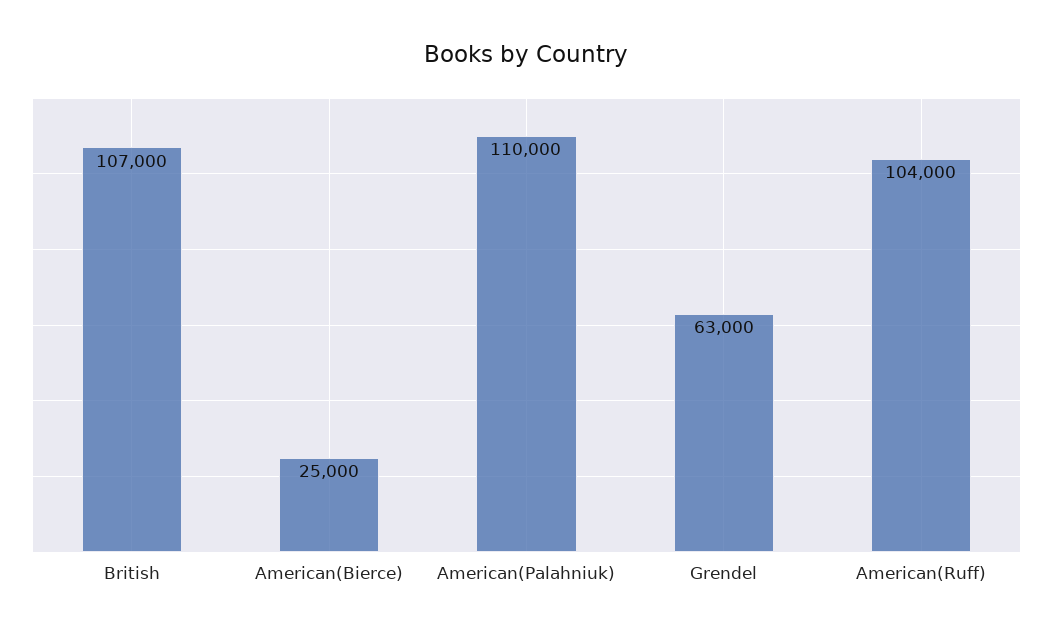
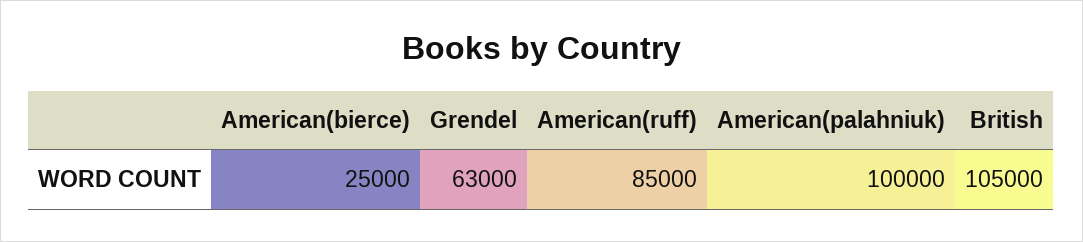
British: 107000 -> 105000
American(Palahniuk): 110000 -> 100000
American(Ruff): 104000 -> 85000

